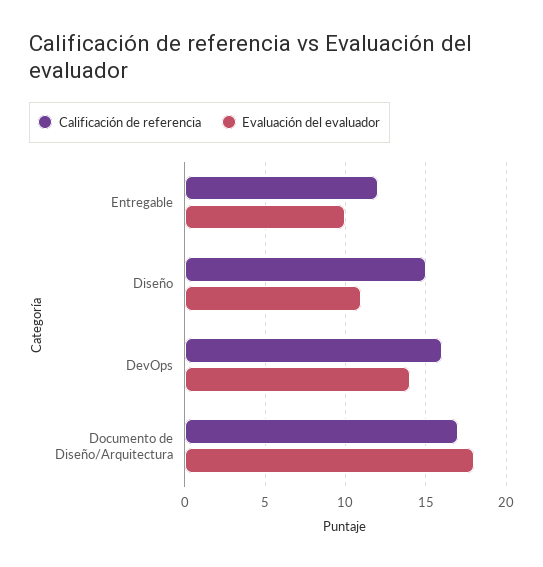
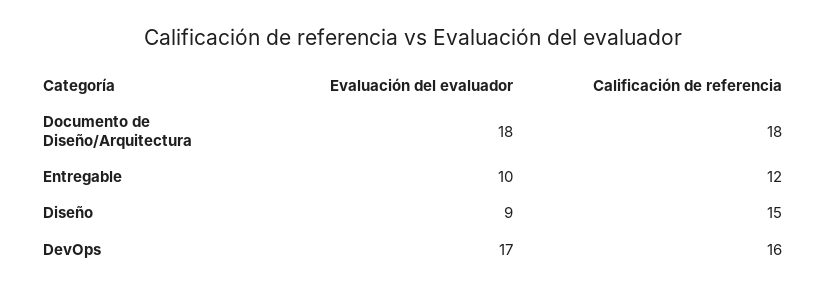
Evaluación del evaluador, Diseño: 11 -> 9
Evaluación del evaluador, DevOps: 14 -> 17
Calificación de referencia, Documento de Diseño/Arquitectura: 17 -> 18

